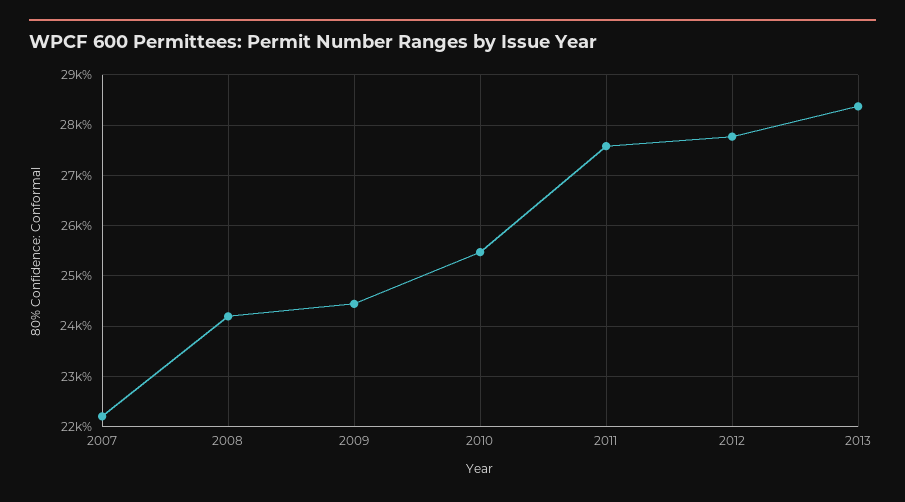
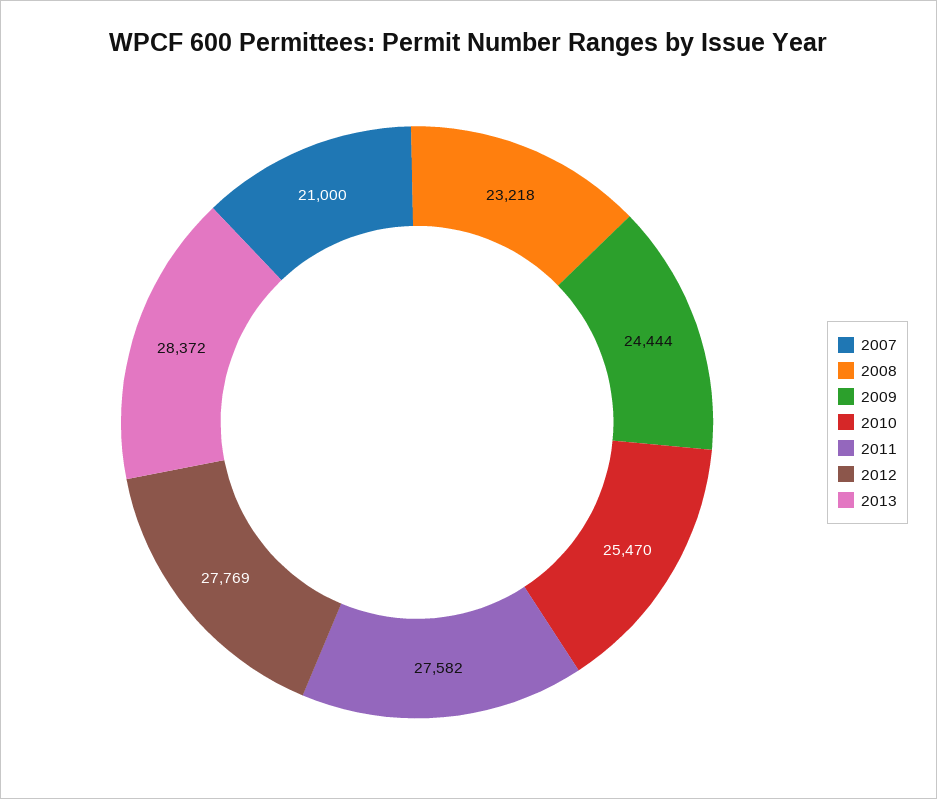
2007: 22200 -> 21000
2008: 24200 -> 23218

